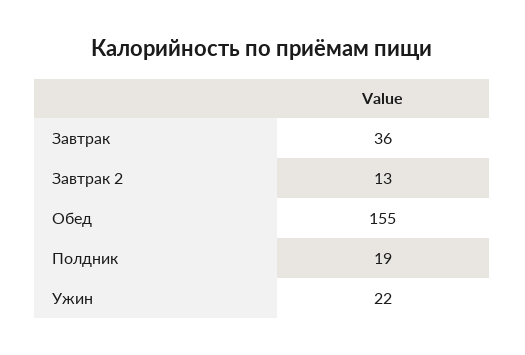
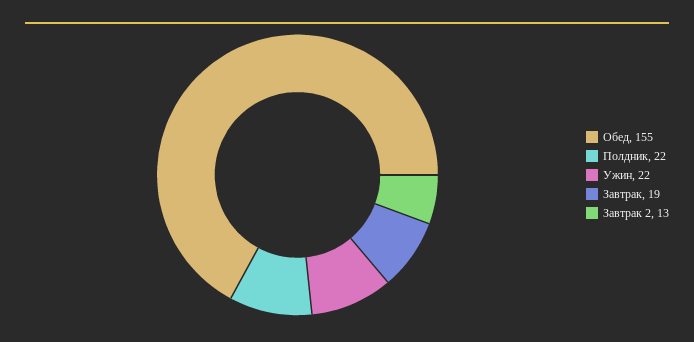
Завтрак: 36 -> 19
Полдник: 19 -> 22

